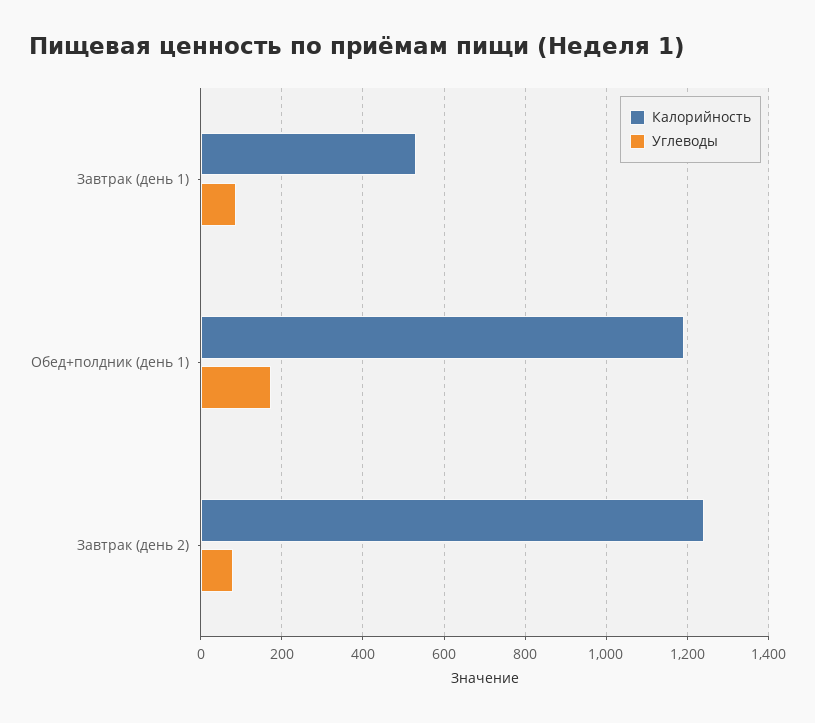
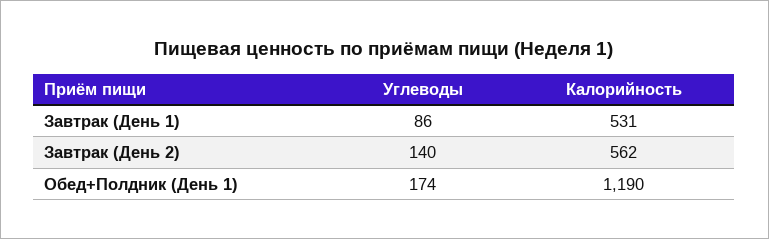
Калорийность, Завтрак (день 2): 1240 -> 562
Углеводы, Завтрак (день 2): 80 -> 140

